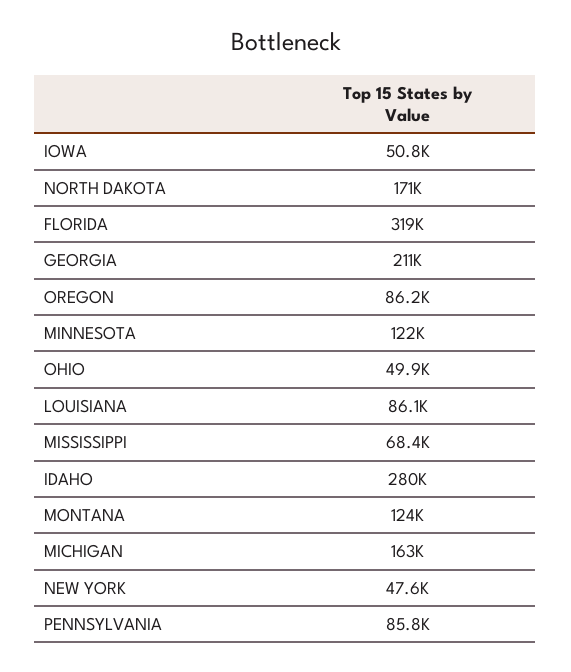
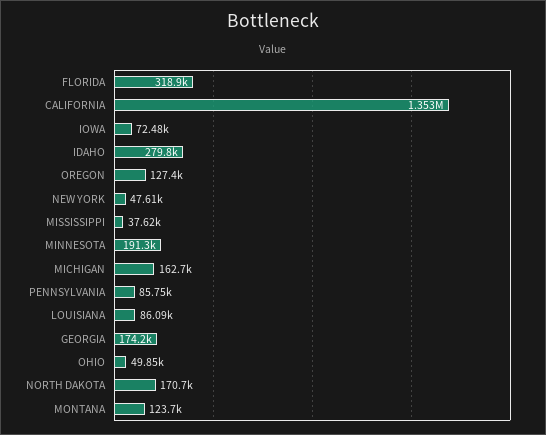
IOWA: 50800 -> 72480
GEORGIA: 211000 -> 174200
OREGON: 86200 -> 127400
MINNESOTA: 122000 -> 191300
MISSISSIPPI: 68400 -> 37620
CALIFORNIA: none -> 1353000

